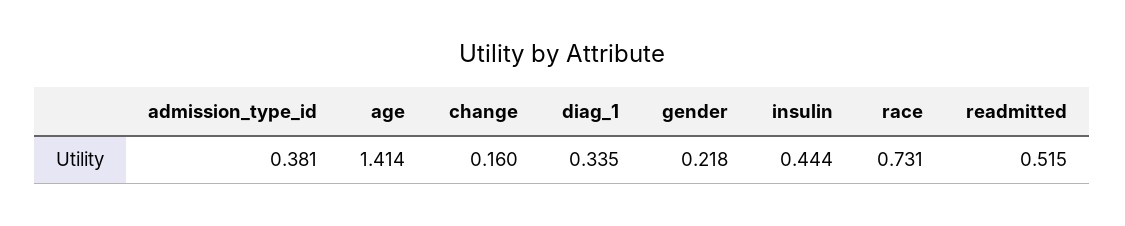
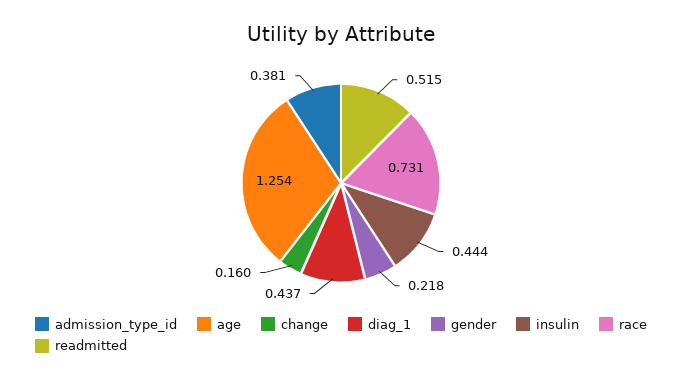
age: 1.414 -> 1.254
diag_1: 0.335 -> 0.437

